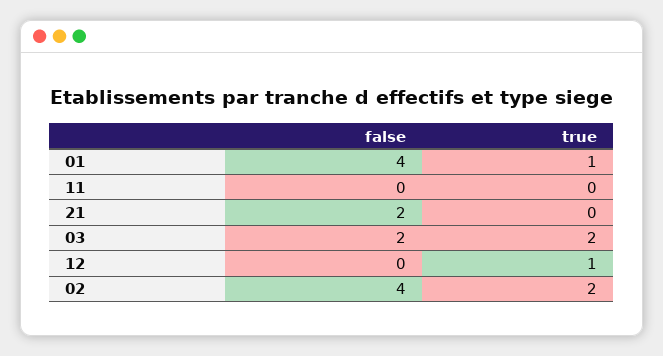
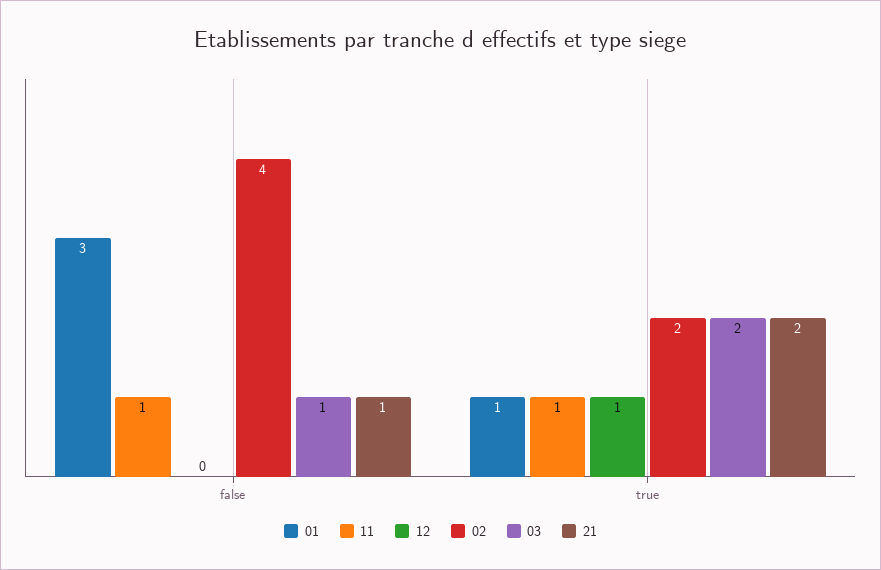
01, false: 4 -> 3
11, false: 0 -> 1
11, true: 0 -> 1
21, false: 2 -> 1
21, true: 0 -> 2
03, false: 2 -> 1

